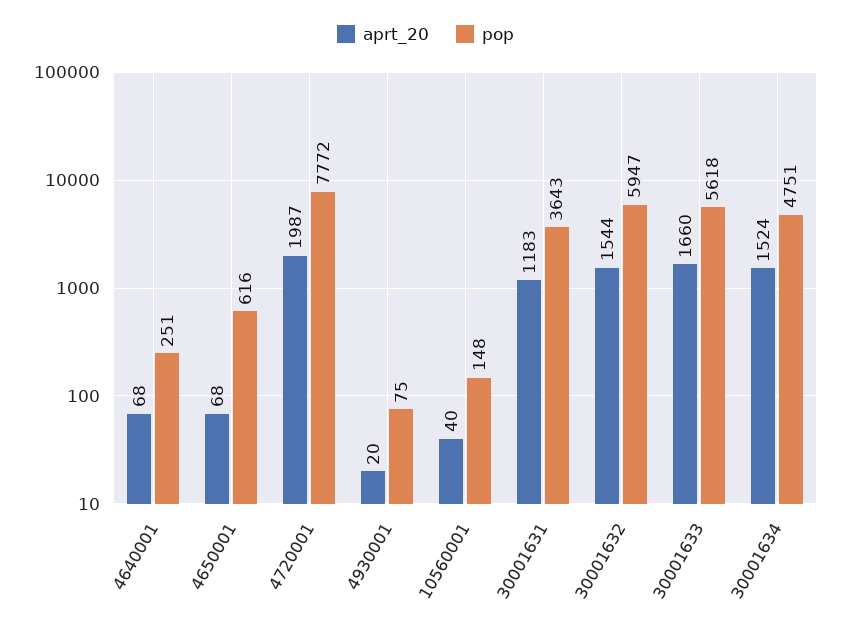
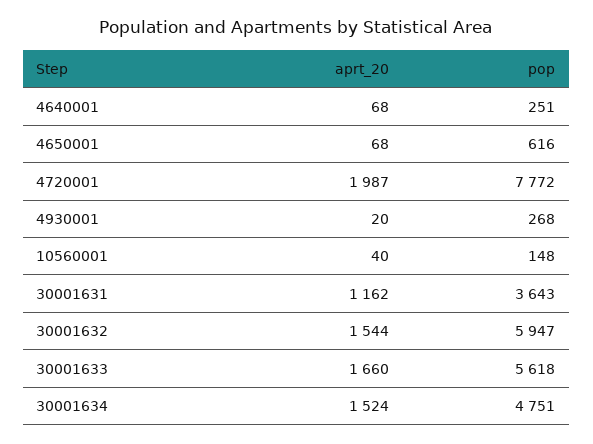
pop, 4930001: 75 -> 268
aprt_20, 30001631: 1183 -> 1162

